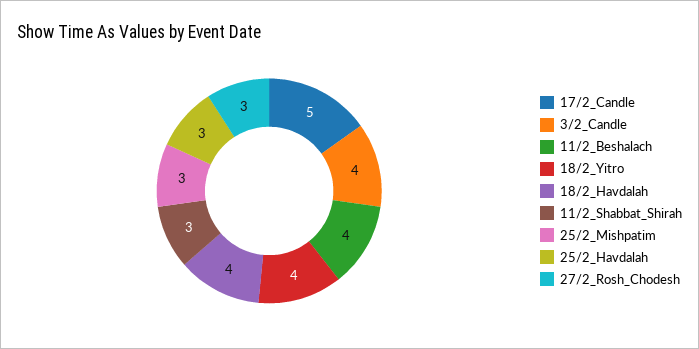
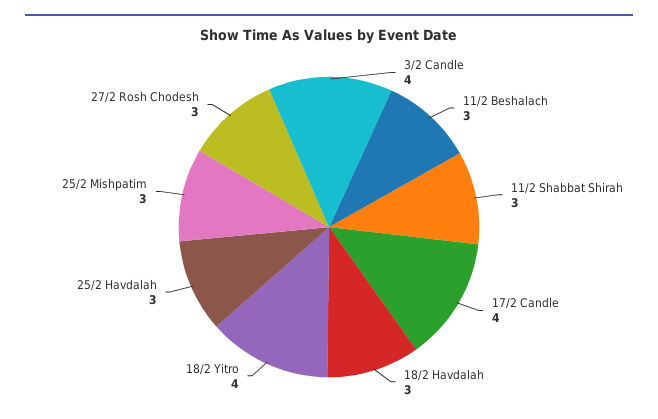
17/2_Candle: 5 -> 4
11/2_Beshalach: 4 -> 3
18/2_Havdalah: 4 -> 3

